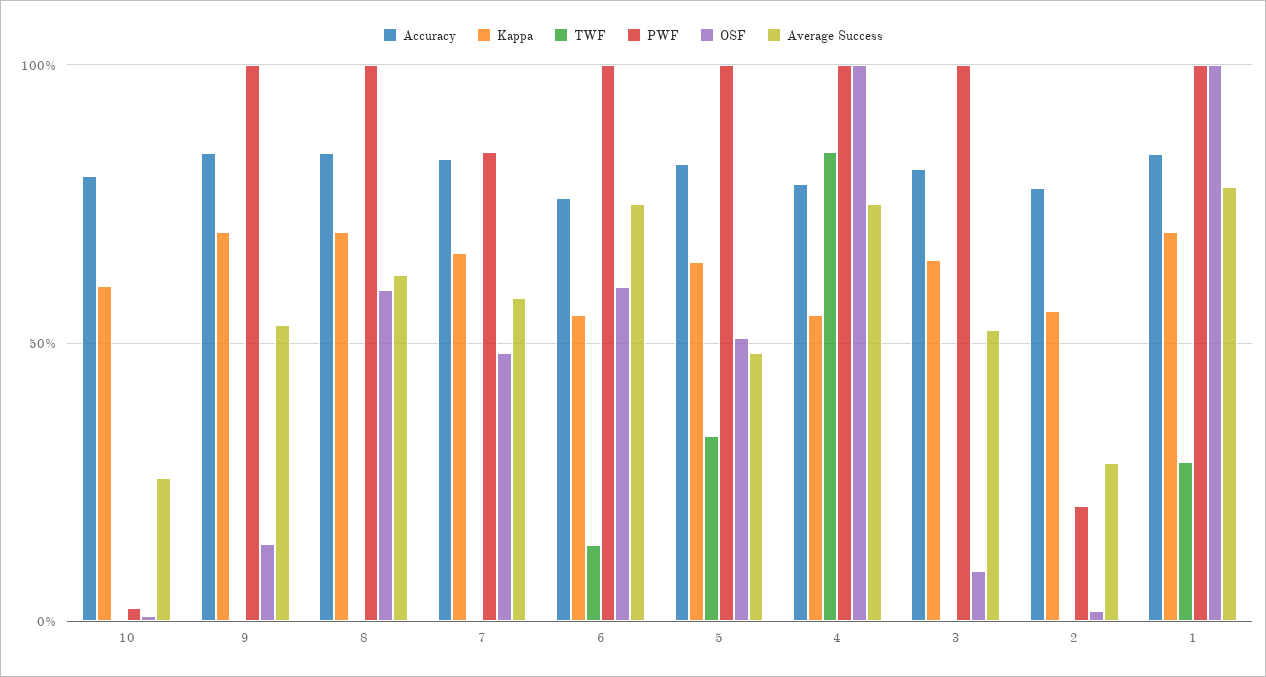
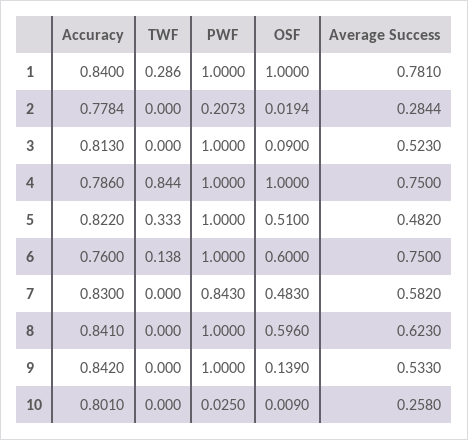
Kappa, 10: 0.6 -> none
Kappa, 9: 0.7 -> none
Kappa, 8: 0.7 -> none
Kappa, 7: 0.65 -> none
Kappa, 6: 0.55 -> none
Kappa, 5: 0.65 -> none
Kappa, 4: 0.55 -> none
Kappa, 3: 0.65 -> none
Kappa, 2: 0.55 -> none
Kappa, 1: 0.7 -> none

